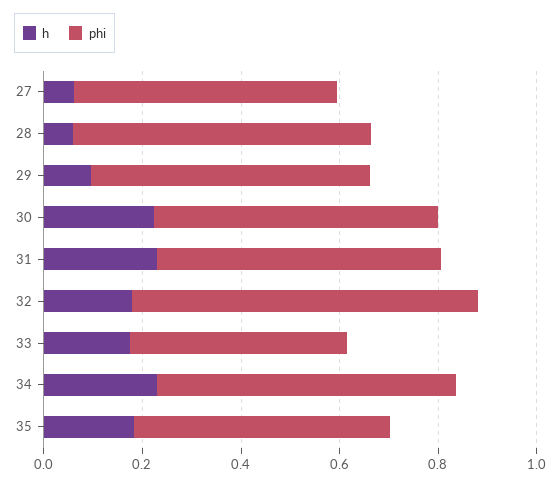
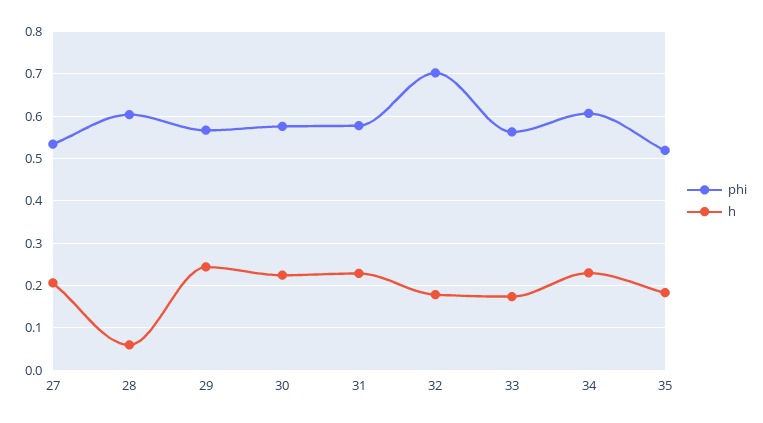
h, 27: 0.05 -> 0.2
h, 29: 0.1 -> 0.24
phi, 33: 0.45 -> 0.56

